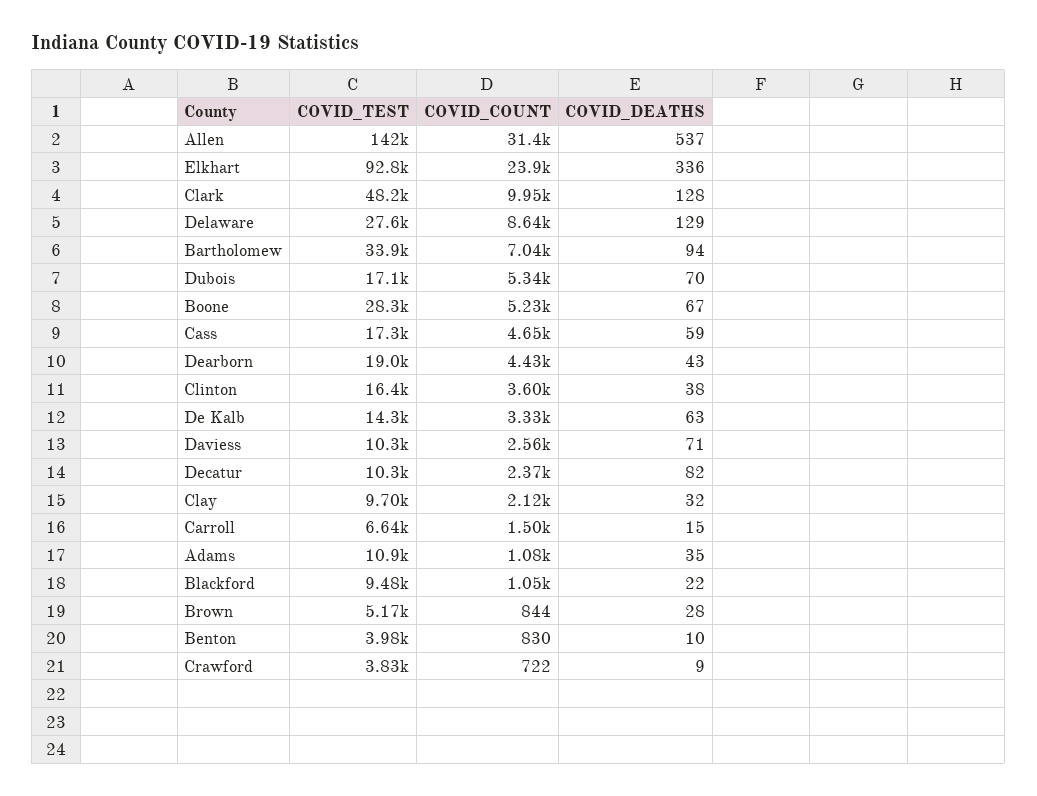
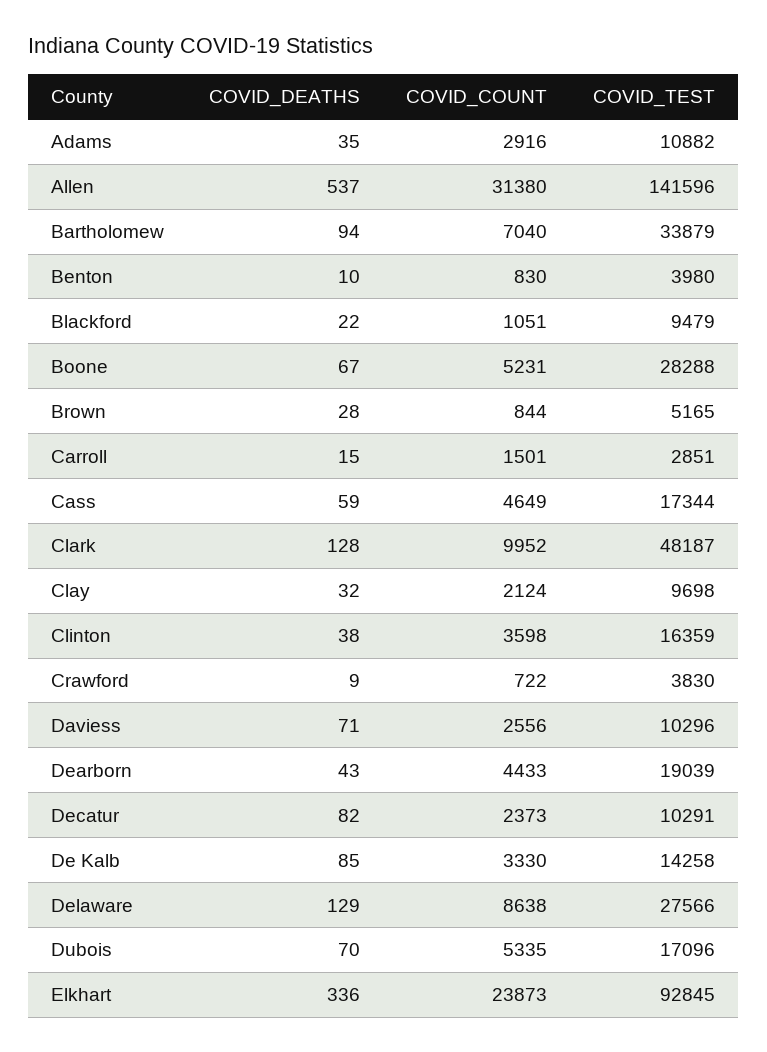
COVID_DEATHS, De Kalb: 63 -> 85
COVID_TEST, Carroll: 6640 -> 2851
COVID_COUNT, Adams: 1080 -> 2916

